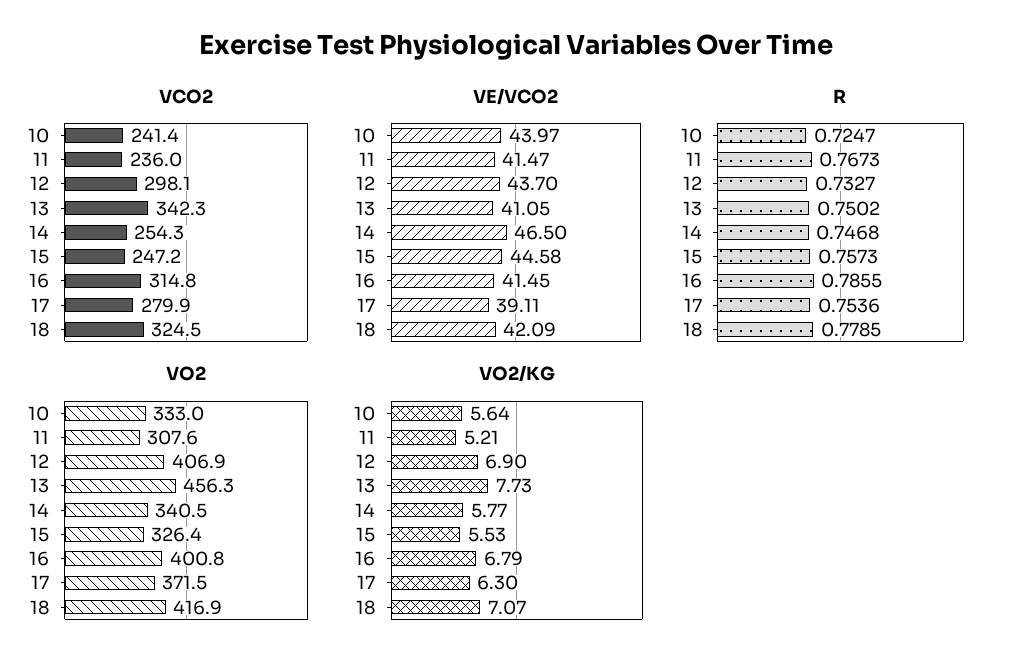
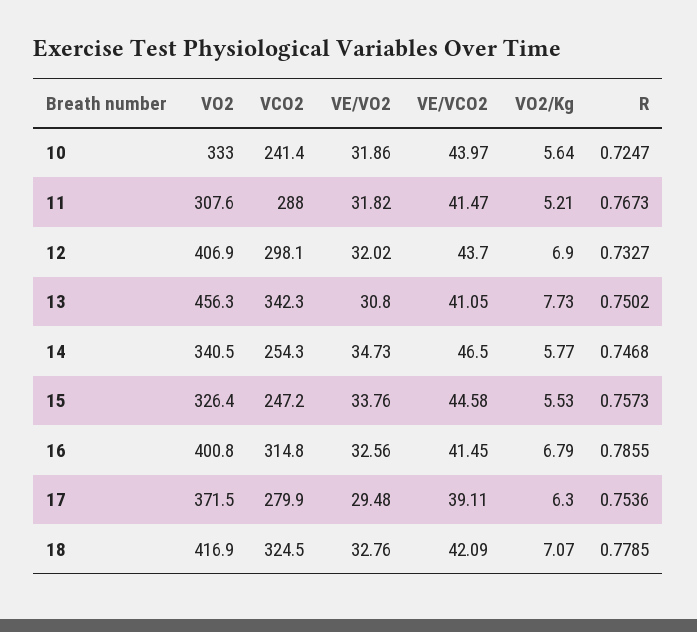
VCO2, 11: 236 -> 288
VE/VO2, 10: none -> 31.86
VE/VO2, 11: none -> 31.82
VE/VO2, 12: none -> 32.02
VE/VO2, 13: none -> 30.8
VE/VO2, 14: none -> 34.73
VE/VO2, 15: none -> 33.76
VE/VO2, 16: none -> 32.56
VE/VO2, 17: none -> 29.48
VE/VO2, 18: none -> 32.76

